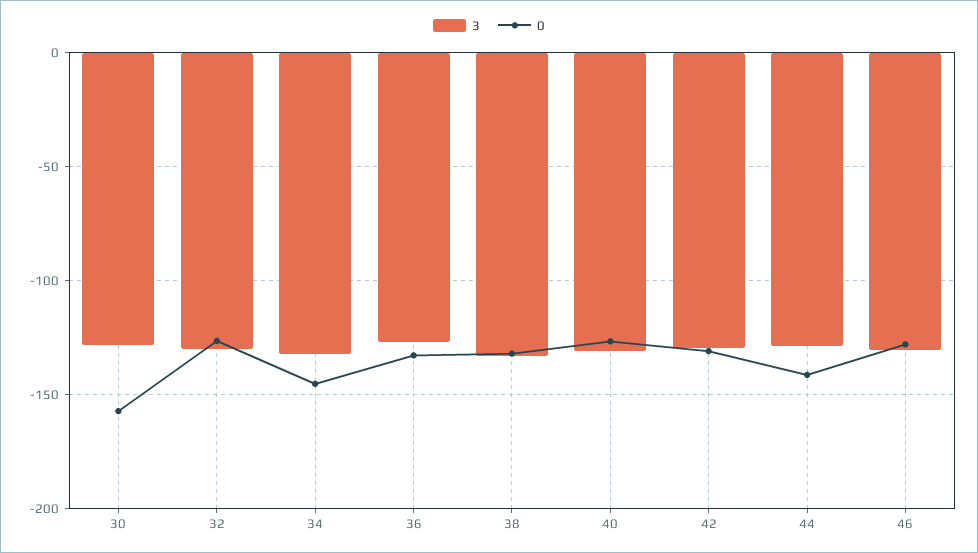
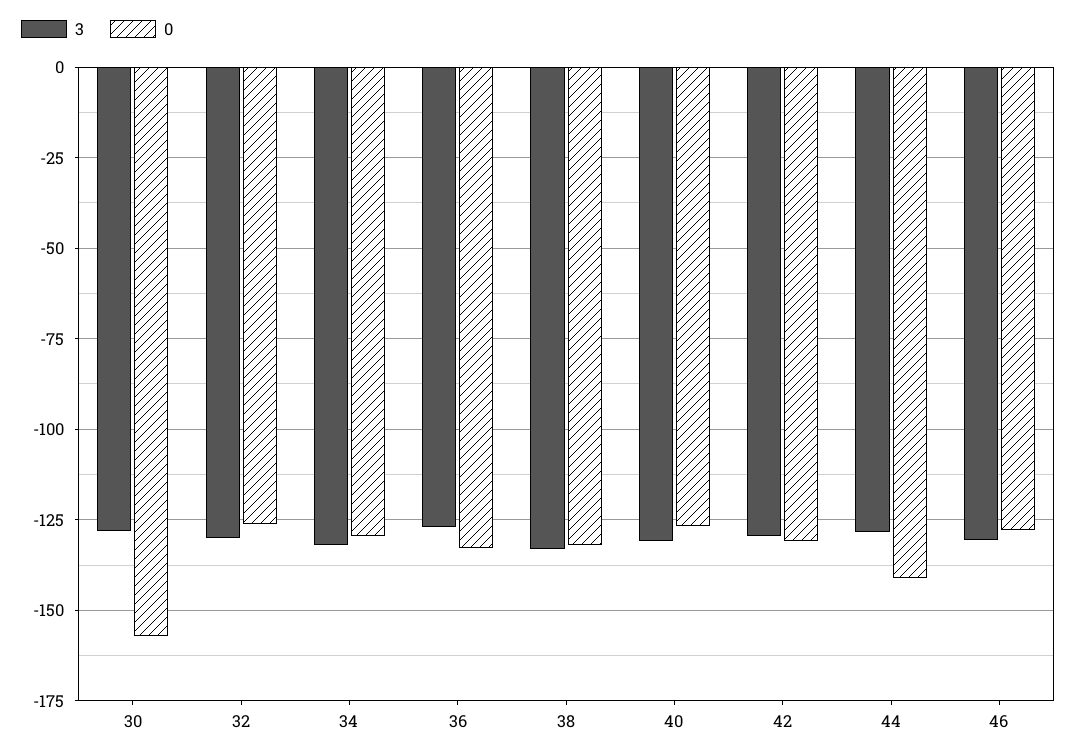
0, 34: -145 -> -130

